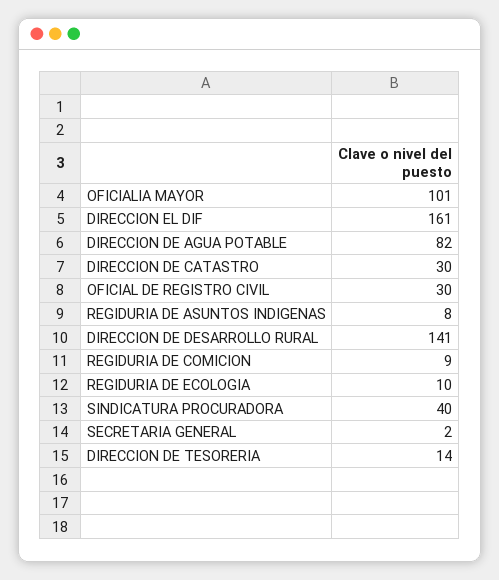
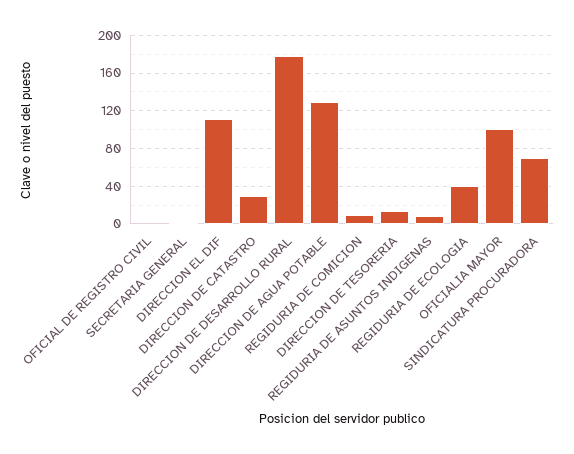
DIRECCION EL DIF: 161 -> 110
DIRECCION DE AGUA POTABLE: 82 -> 130
OFICIAL DE REGISTRO CIVIL: 30 -> 0
DIRECCION DE DESARROLLO RURAL: 141 -> 180
REGIDURIA DE ECOLOGIA: 10 -> 40
SINDICATURA PROCURADORA: 40 -> 70

